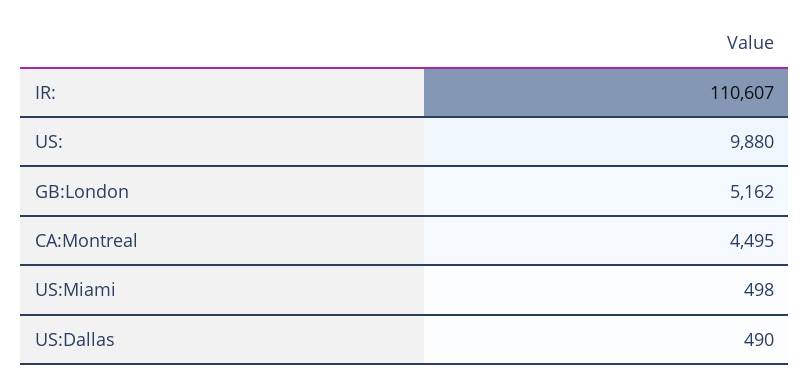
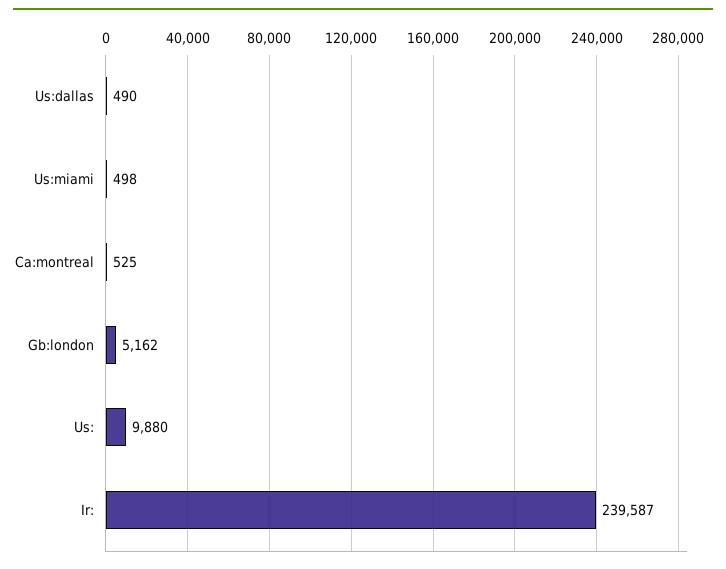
IR:: 110607 -> 239587
CA:Montreal: 4495 -> 525

